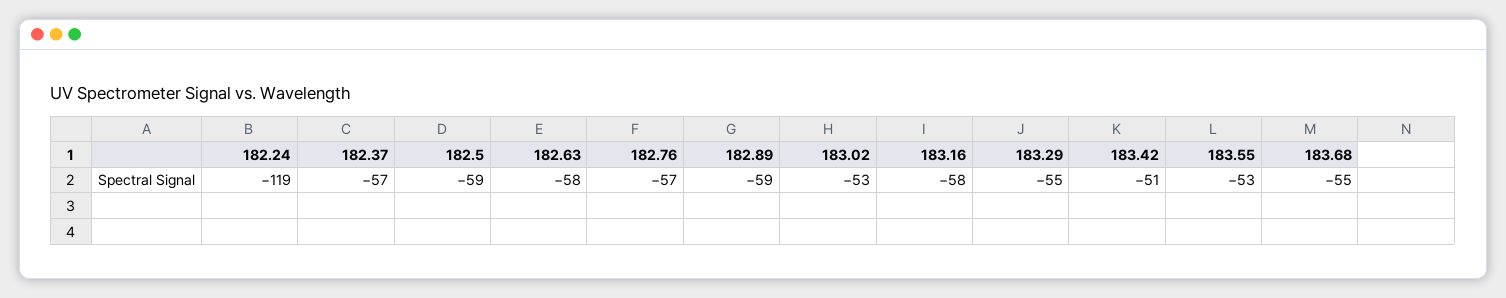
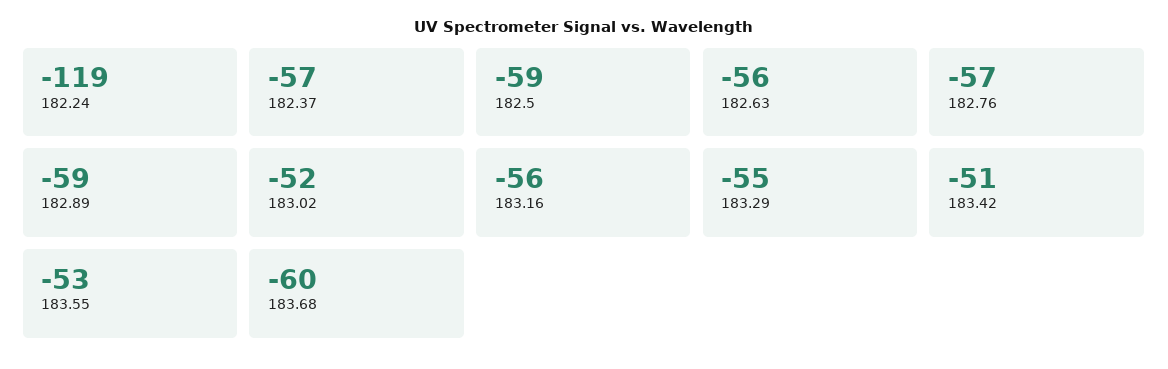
182.63: -58 -> -56
183.02: -53 -> -52
183.16: -58 -> -56
183.68: -55 -> -60

